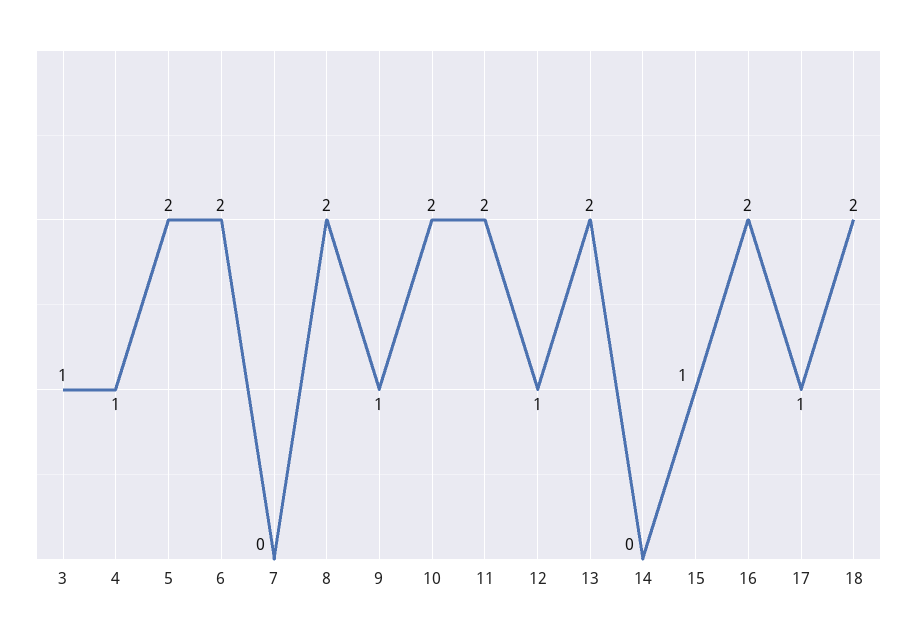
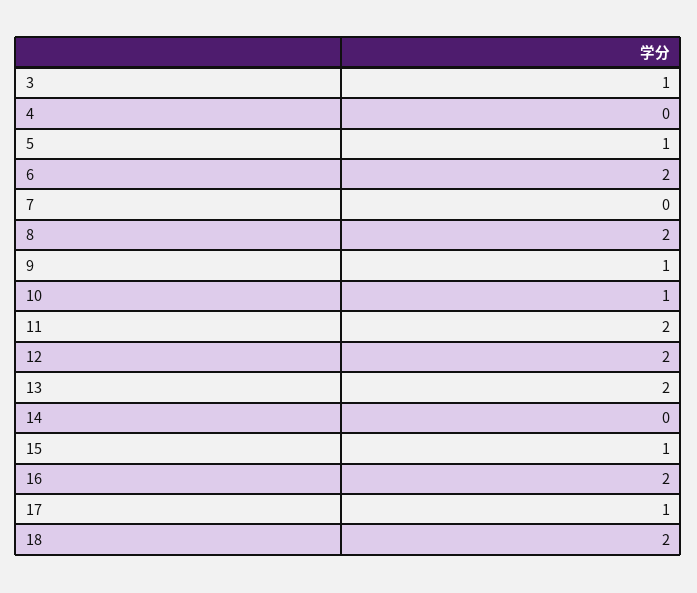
4: 1 -> 0
5: 2 -> 1
10: 2 -> 1
12: 1 -> 2

